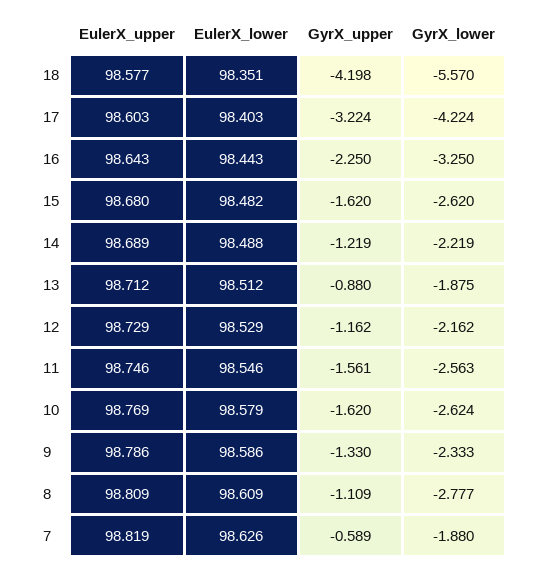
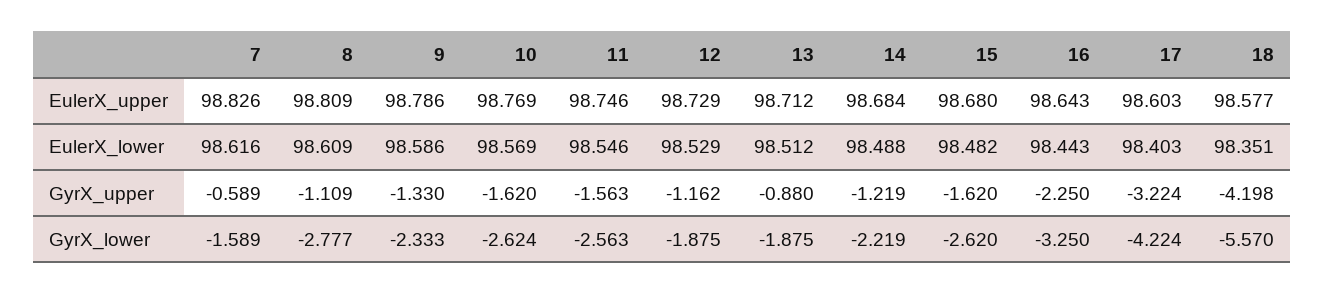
EulerX_upper, 14: 98.689 -> 98.684
GyrX_lower, 12: -2.162 -> -1.875
GyrX_upper, 11: -1.561 -> -1.563
EulerX_lower, 10: 98.579 -> 98.569
EulerX_upper, 7: 98.819 -> 98.826
EulerX_lower, 7: 98.626 -> 98.616
GyrX_lower, 7: -1.88 -> -1.589

